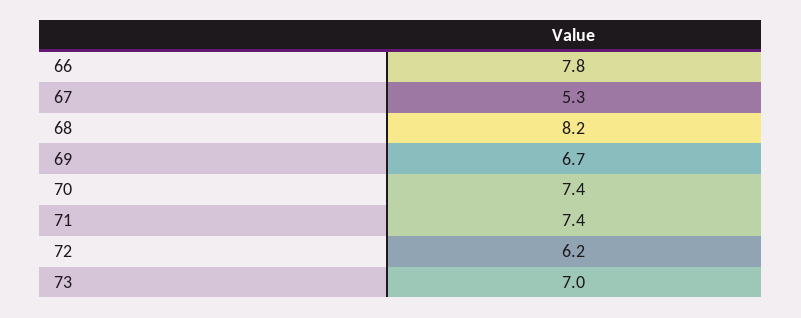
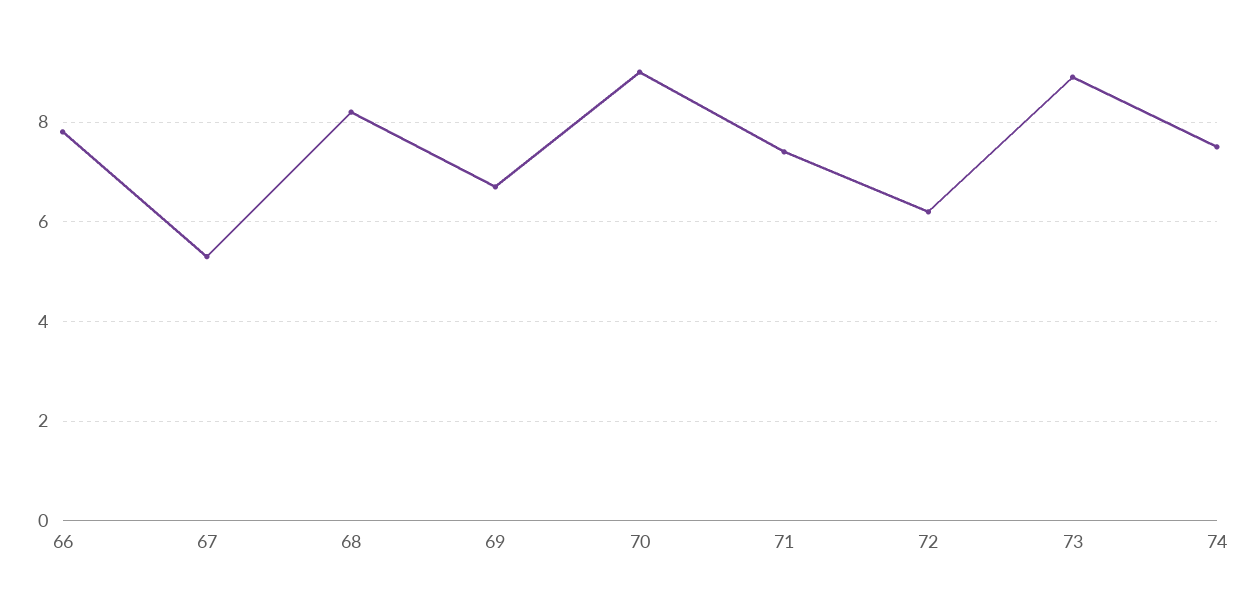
70: 7.4 -> 9
73: 7 -> 9
74: none -> 7.5

